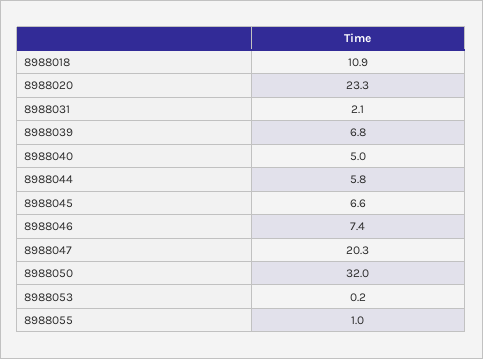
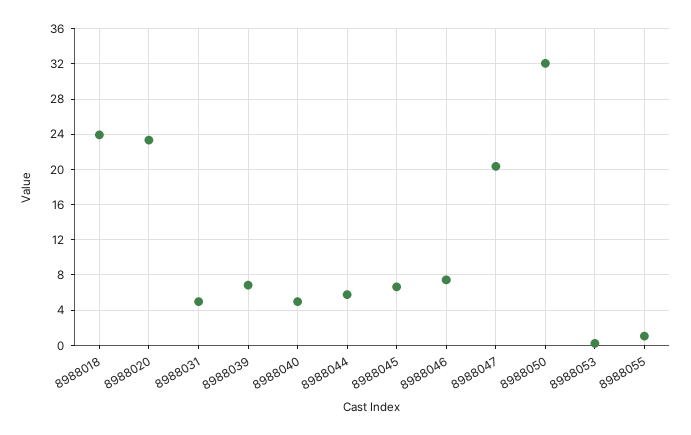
8988018: 10.9 -> 24
8988031: 2.1 -> 5

